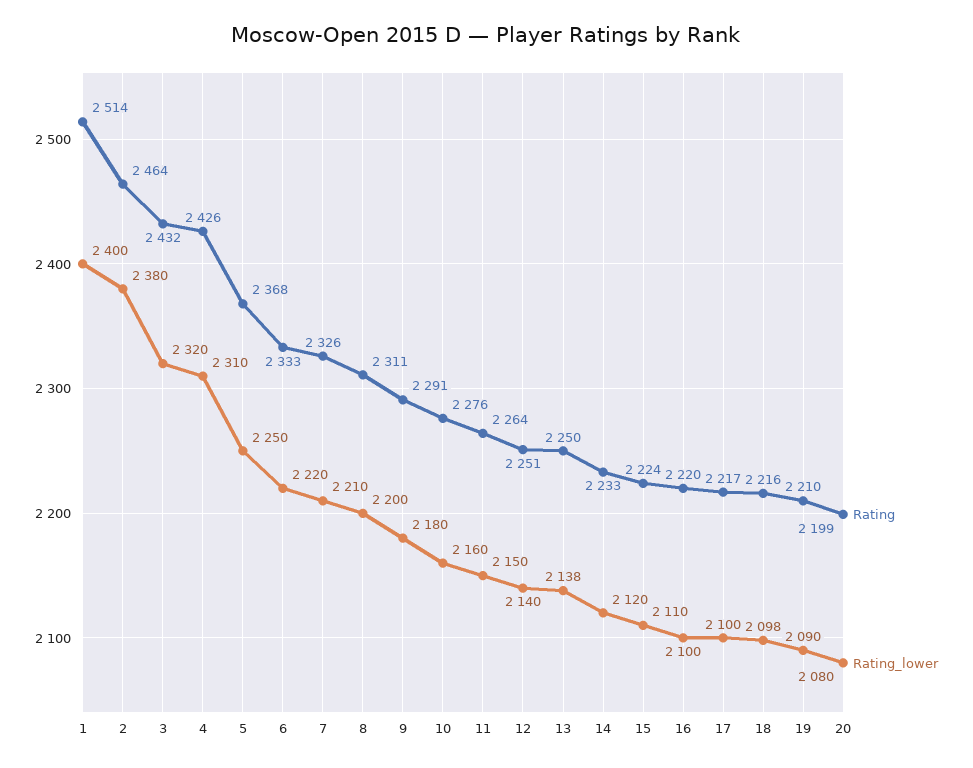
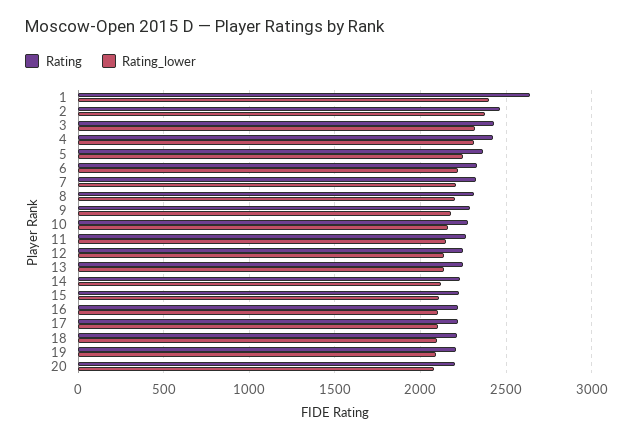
Rating, 1: 2514 -> 2650

